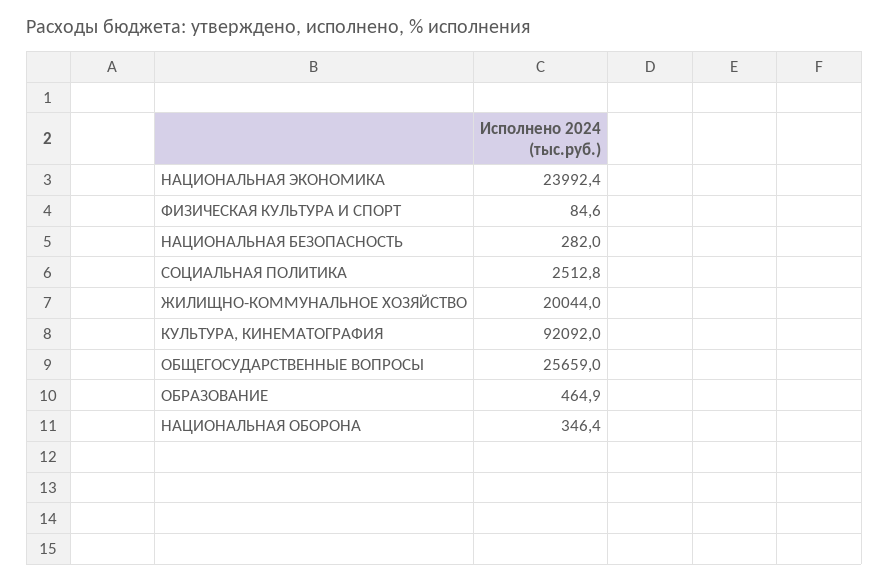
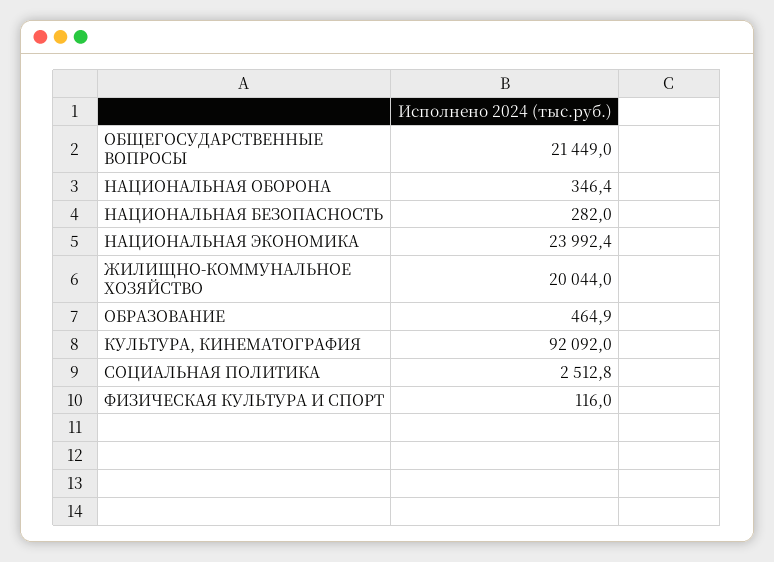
ФИЗИЧЕСКАЯ КУЛЬТУРА И СПОРТ: 84.6 -> 116
ОБЩЕГОСУДАРСТВЕННЫЕ ВОПРОСЫ: 25659 -> 21449

